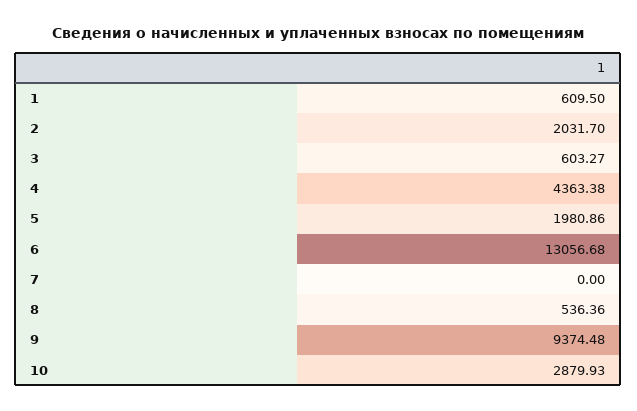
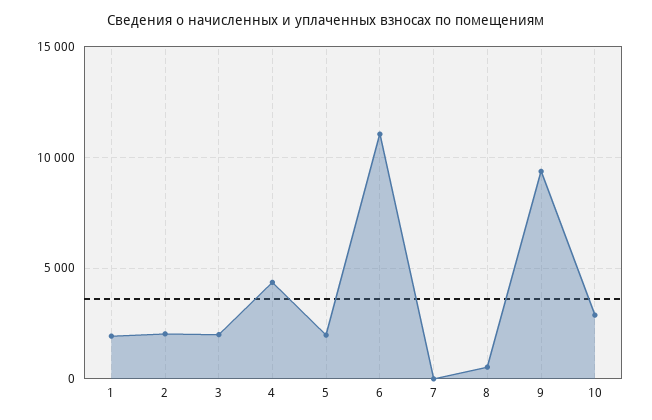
1: 609.5 -> 2000
3: 603.27 -> 2000
6: 13056.68 -> 11000

